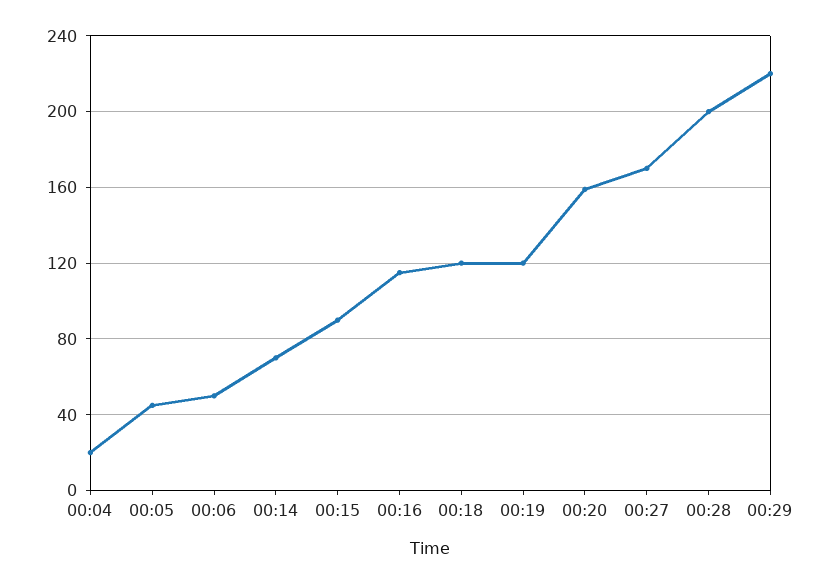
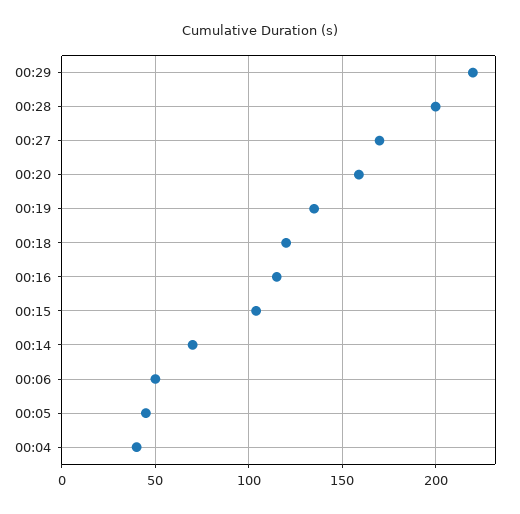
00:04: 20 -> 40
00:15: 90 -> 105
00:19: 120 -> 135

